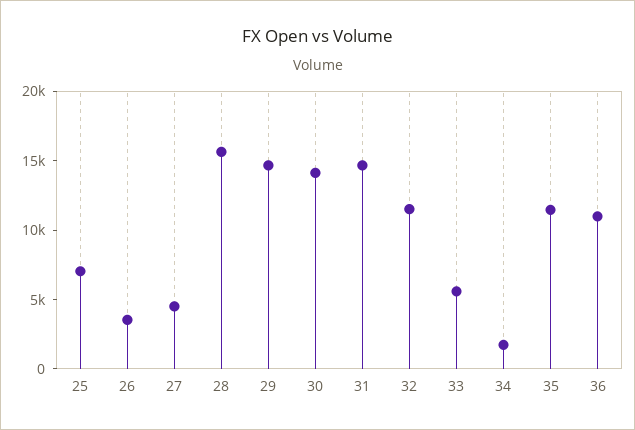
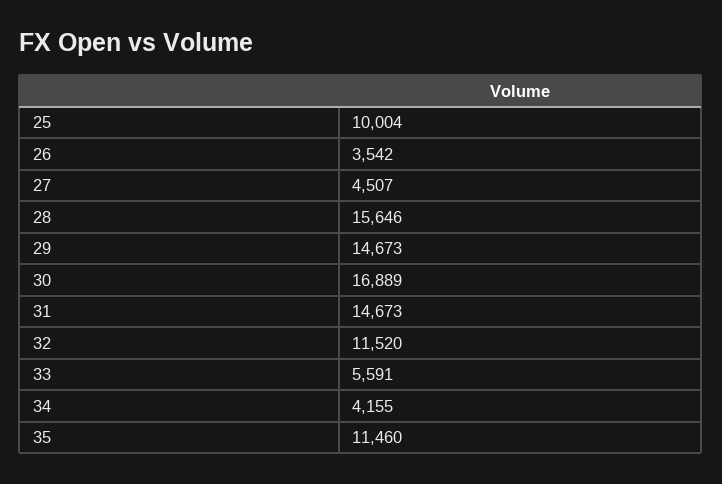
25: 7000 -> 10004
30: 14000 -> 16889
34: 2000 -> 4155
36: 11000 -> none

